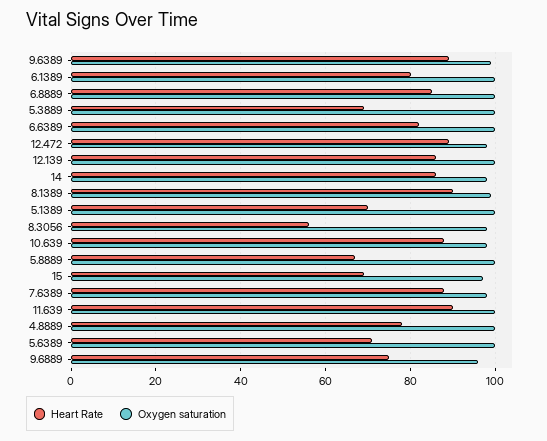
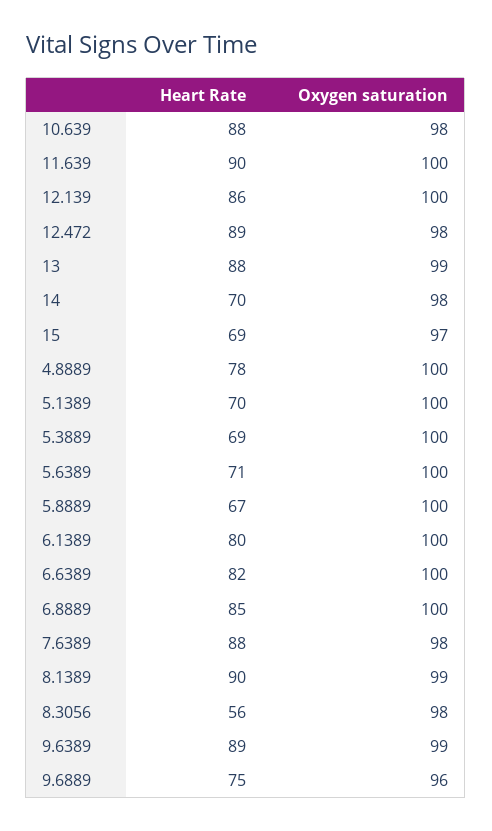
Heart Rate, 14: 85 -> 70
Heart Rate, 13: none -> 88
Oxygen saturation, 13: none -> 99

